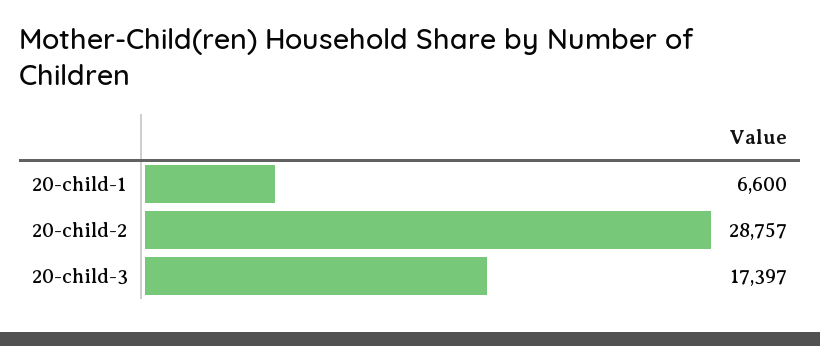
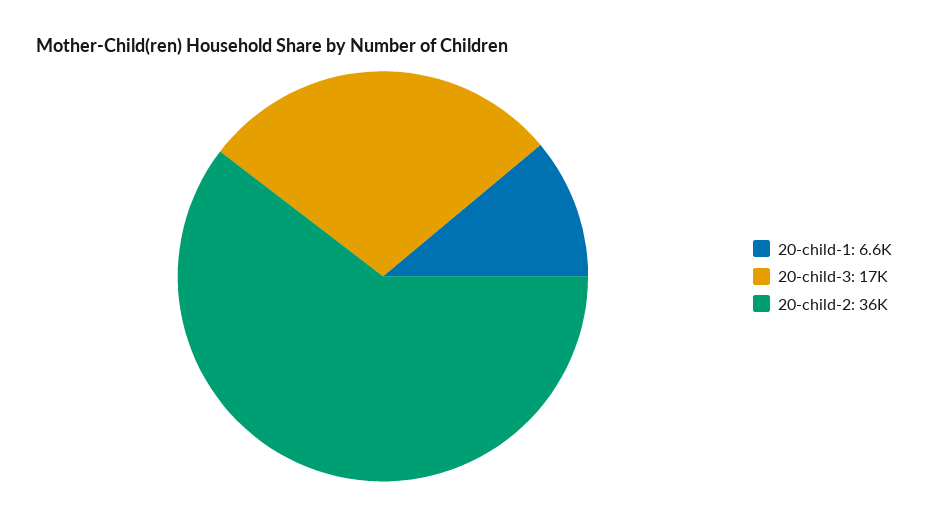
20-child-2: 28757 -> 36000

